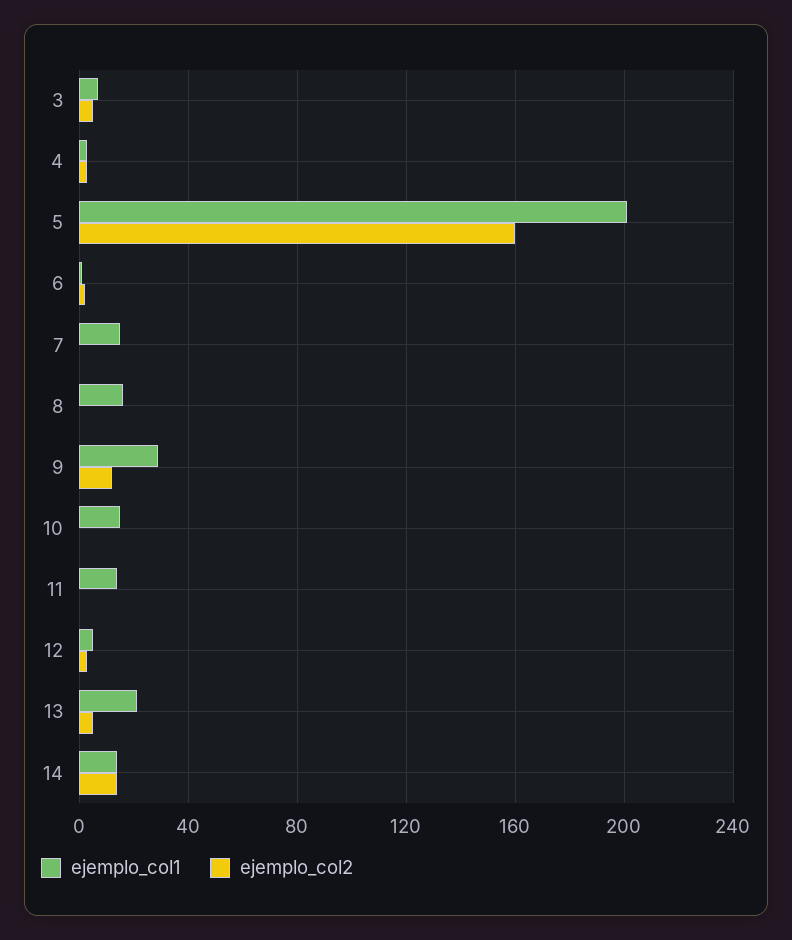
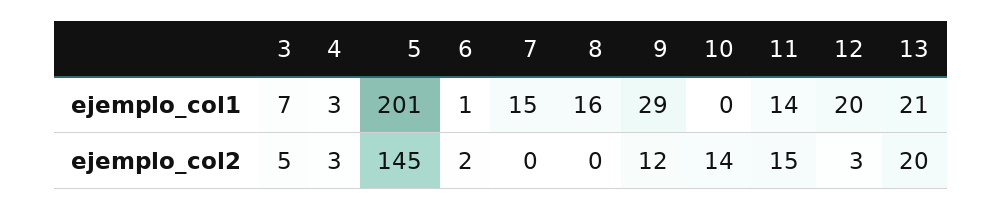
ejemplo_col2, 5: 160 -> 145
ejemplo_col1, 10: 15 -> 0
ejemplo_col2, 10: 0 -> 14
ejemplo_col2, 11: 0 -> 15
ejemplo_col1, 12: 5 -> 20
ejemplo_col2, 13: 5 -> 20
ejemplo_col1, 14: 15 -> none
ejemplo_col2, 14: 15 -> none

